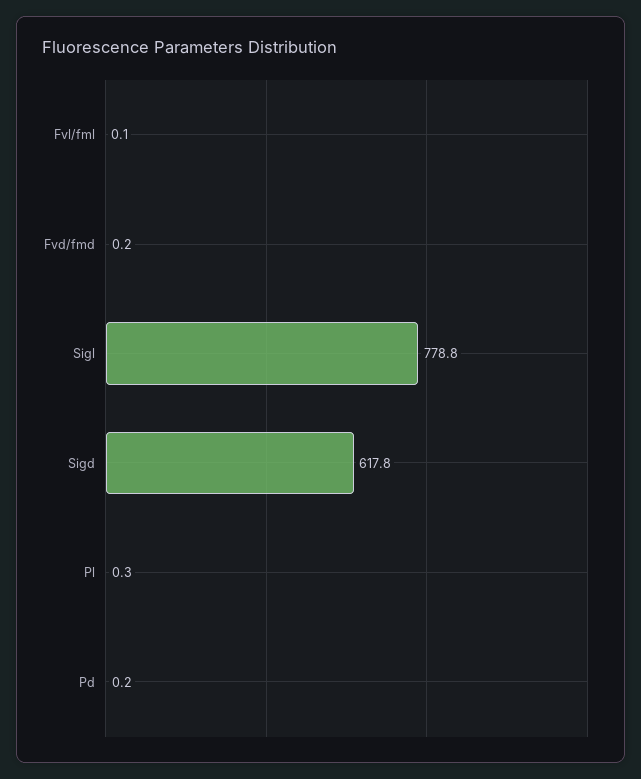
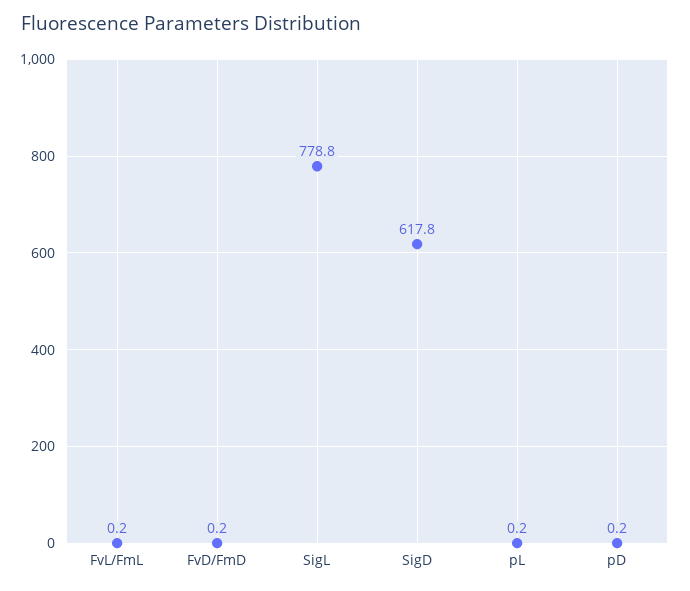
Fvl/fml: 0.1 -> 0.2
Pl: 0.3 -> 0.2

